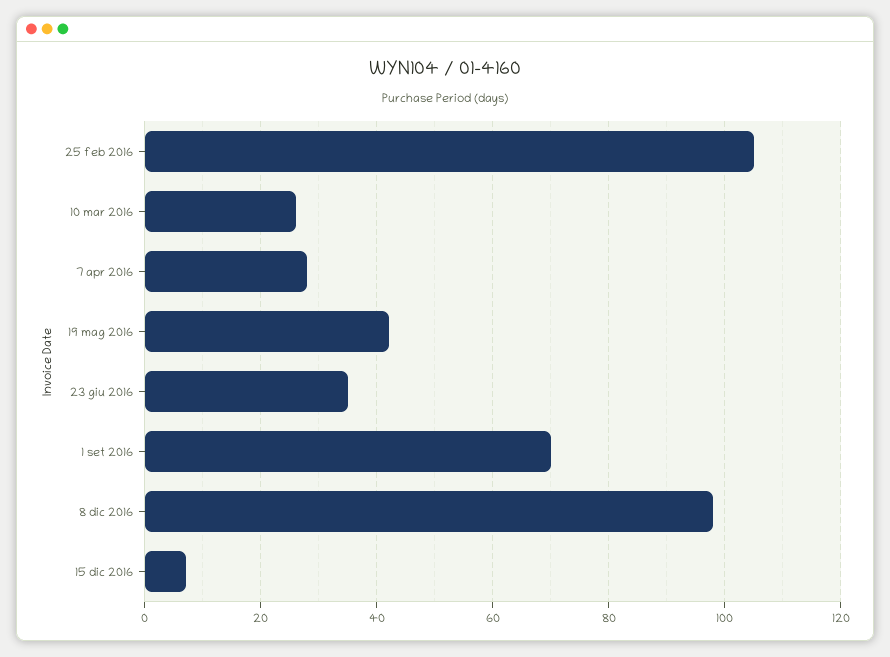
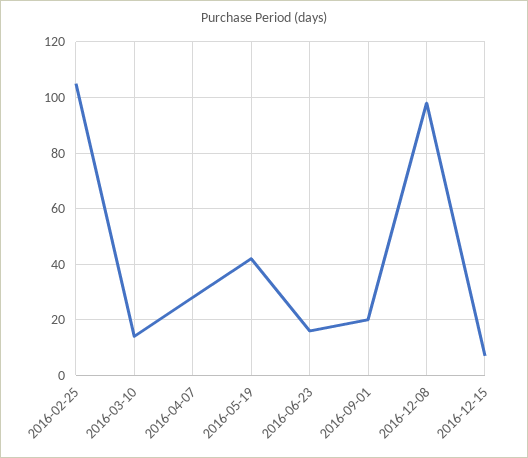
10 mar 2016: 25 -> 15
23 giu 2016: 35 -> 15
1 set 2016: 70 -> 20

